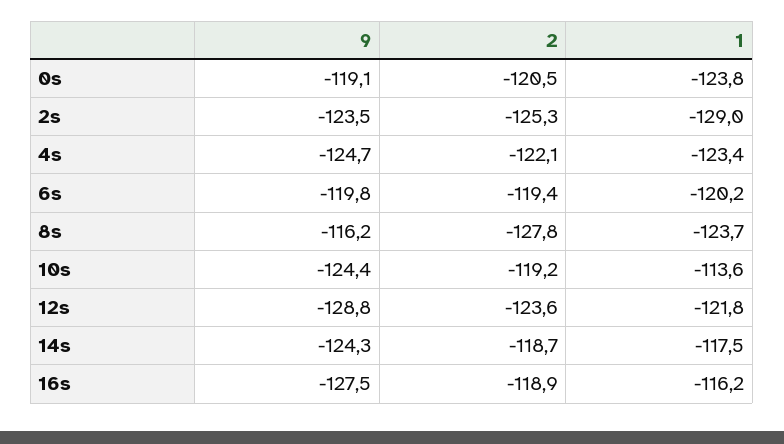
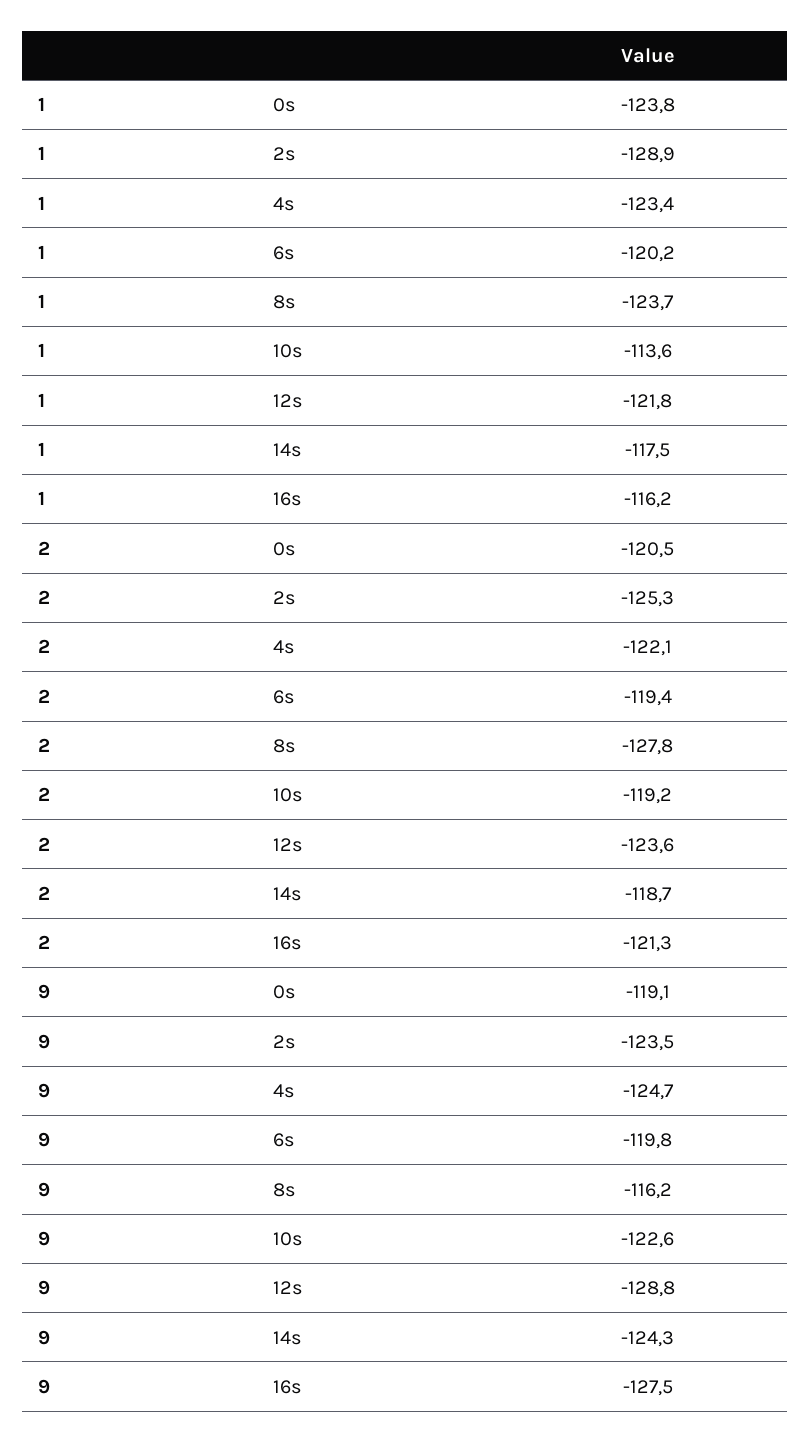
1, 2s: -129 -> -128.9
9, 10s: -124.4 -> -122.6
2, 16s: -118.9 -> -121.3

